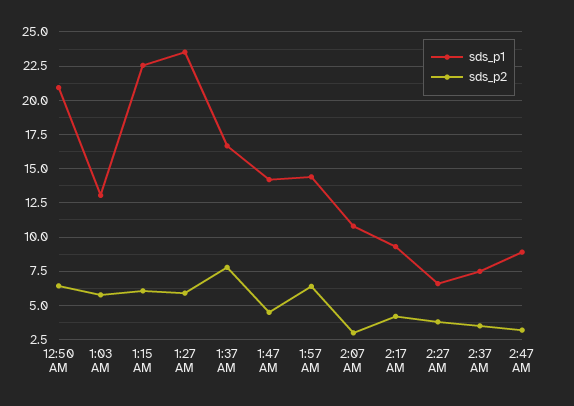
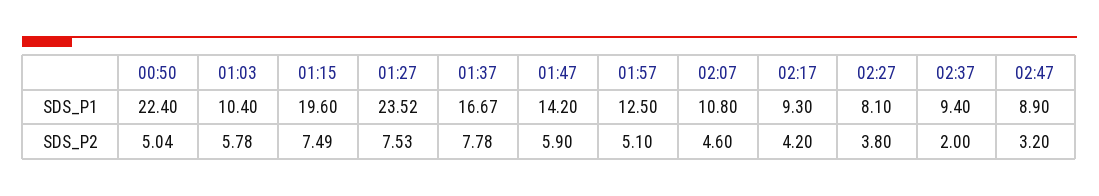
sds_p1, 12:50 AM: 21 -> 22.4
sds_p2, 12:50 AM: 6.5 -> 5.04
sds_p1, 1:03 AM: 13 -> 10.4
sds_p1, 1:15 AM: 22.5 -> 19.6
sds_p2, 1:15 AM: 6 -> 7.49
sds_p2, 1:27 AM: 6 -> 7.53
sds_p2, 1:47 AM: 4.5 -> 5.9
sds_p1, 1:57 AM: 14.5 -> 12.5
sds_p2, 1:57 AM: 6.5 -> 5.1
sds_p2, 2:07 AM: 3 -> 4.6
sds_p1, 2:27 AM: 6.5 -> 8.1
sds_p1, 2:37 AM: 7.5 -> 9.4
sds_p2, 2:37 AM: 3.5 -> 2

